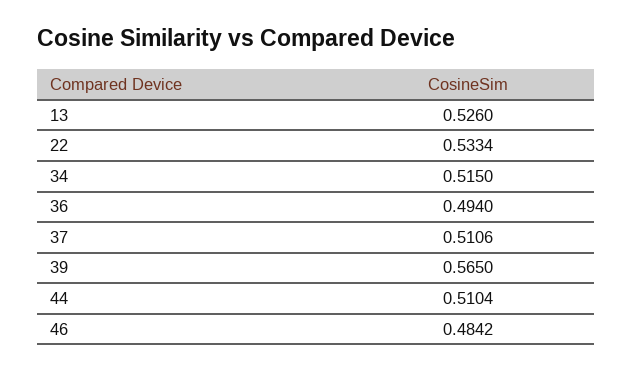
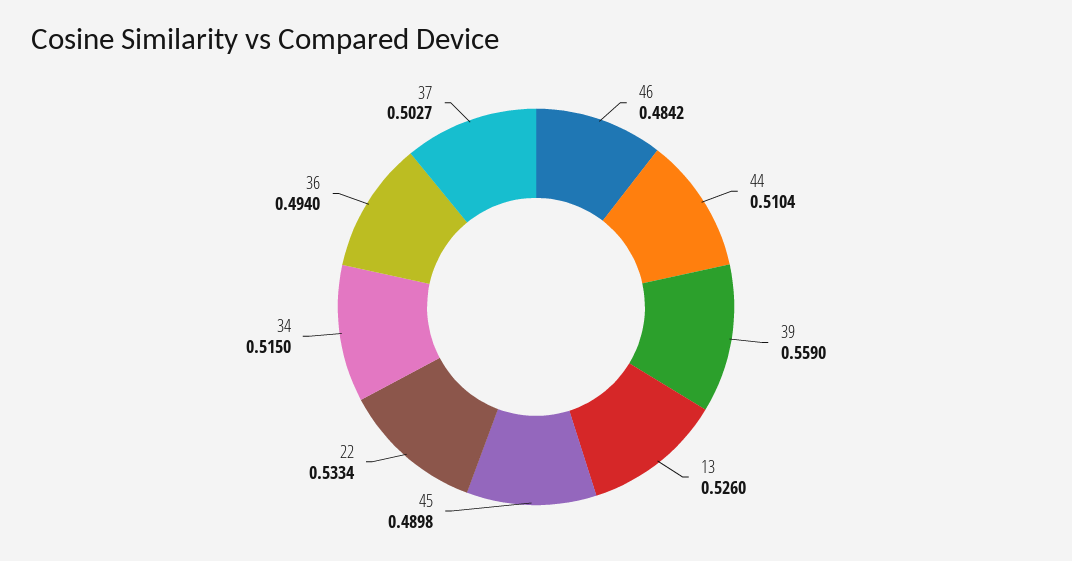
37: 0.5106 -> 0.5027
39: 0.565 -> 0.559
45: none -> 0.4898

